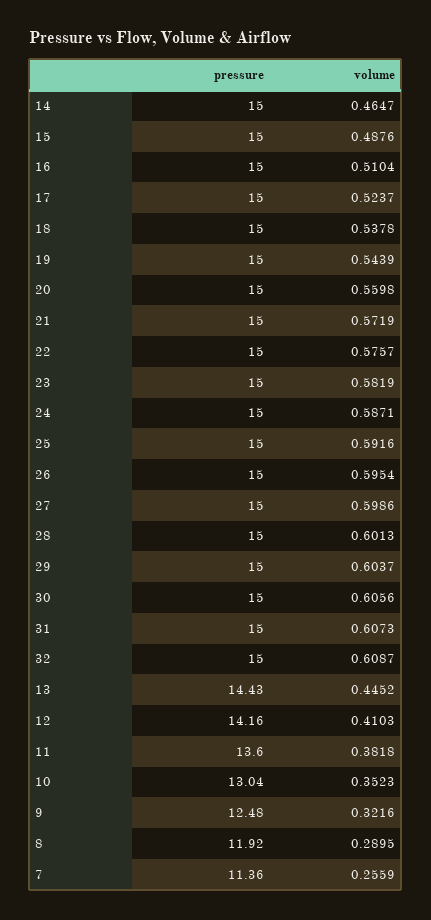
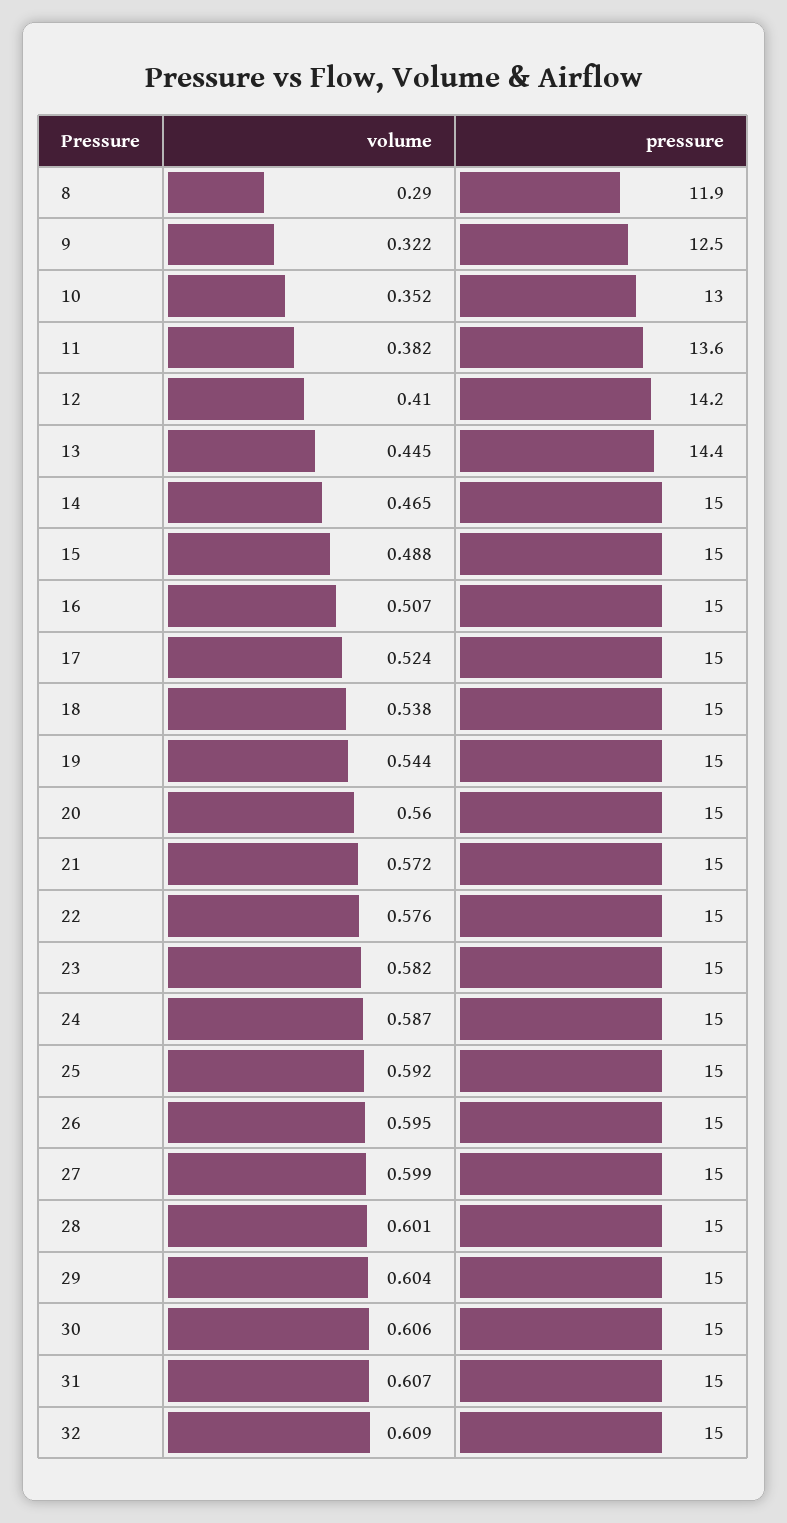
volume, 16: 0.5104 -> 0.507
pressure, 7: 11.36 -> none
volume, 7: 0.2559 -> none

